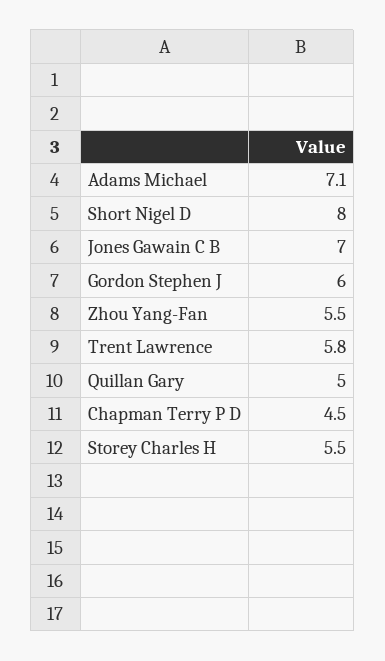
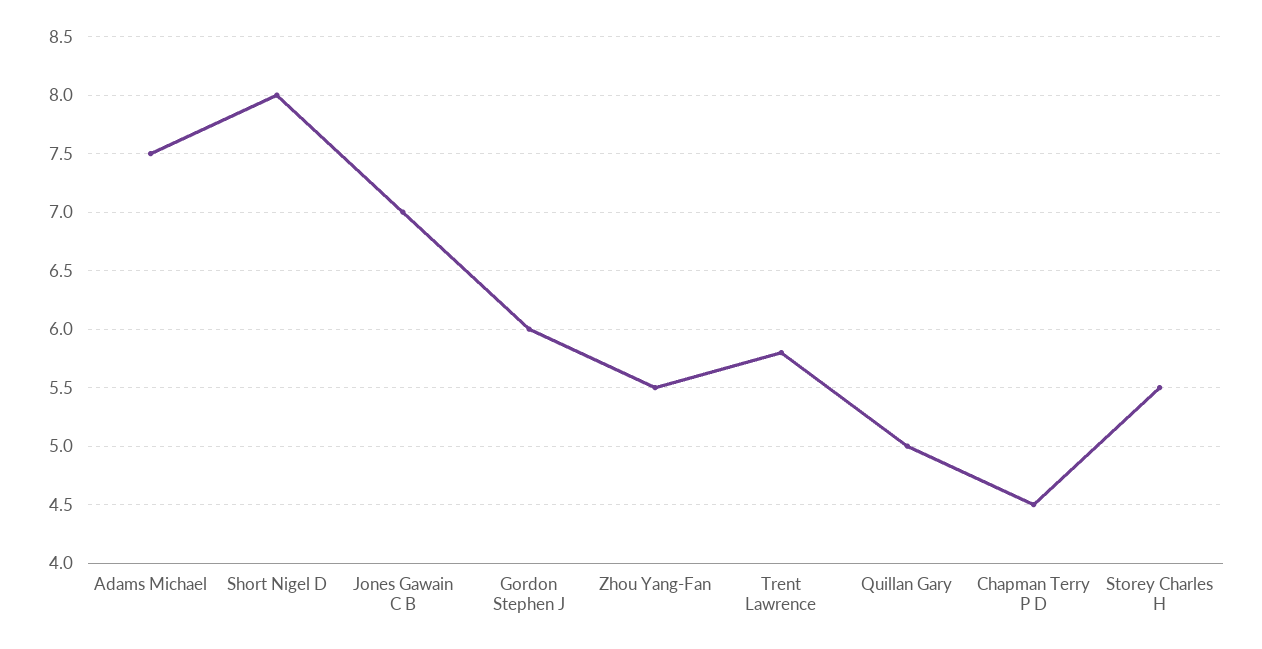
Adams Michael: 7.1 -> 7.5

